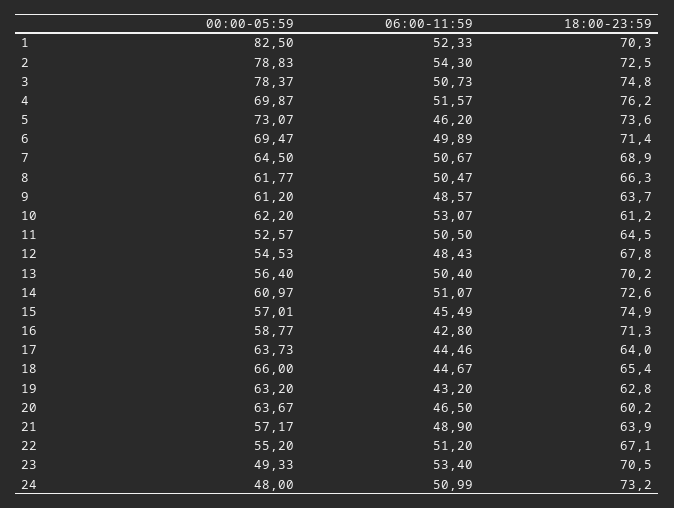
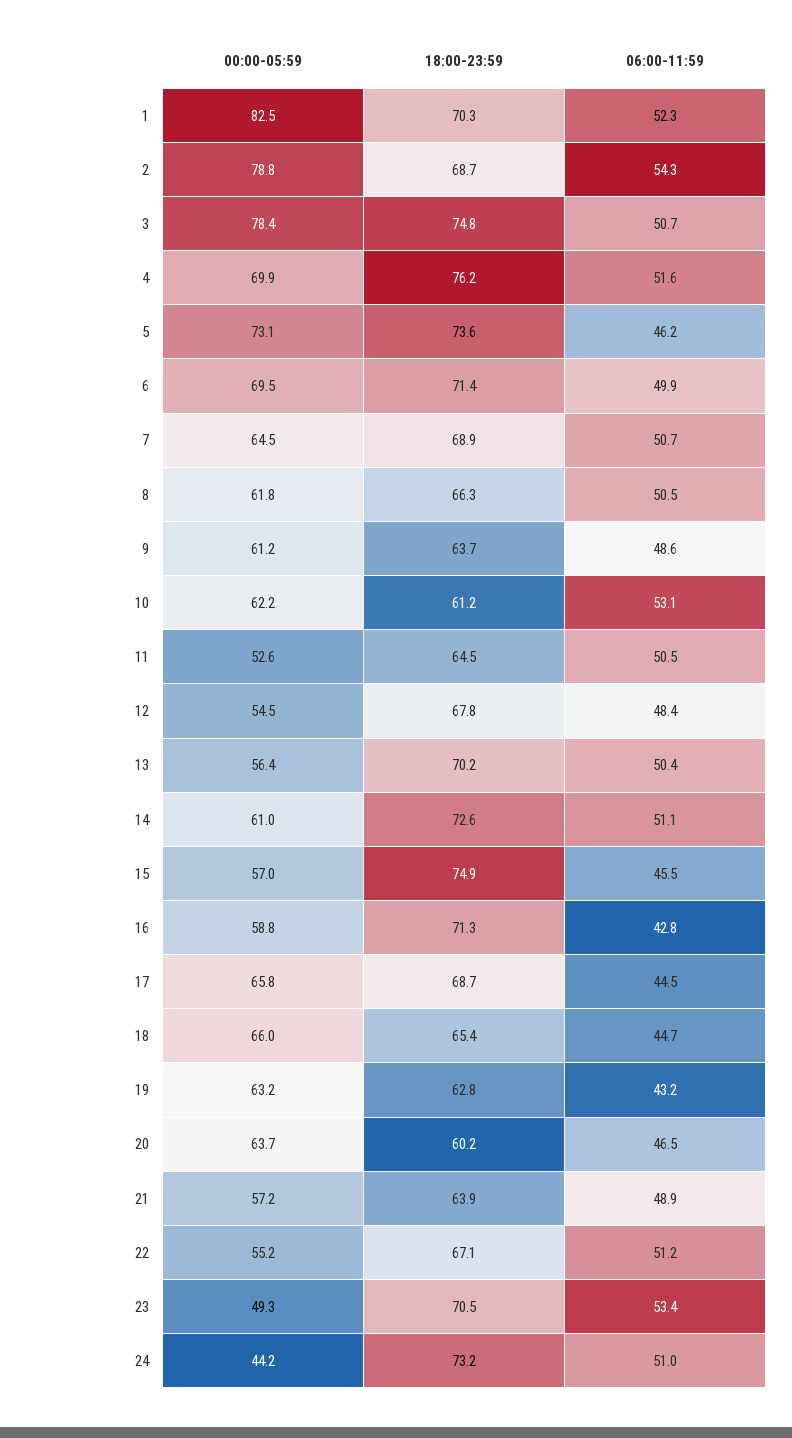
18:00-23:59, 2: 72.5 -> 68.7
00:00-05:59, 17: 63.73 -> 65.8
18:00-23:59, 17: 64 -> 68.7
00:00-05:59, 24: 48 -> 44.2

